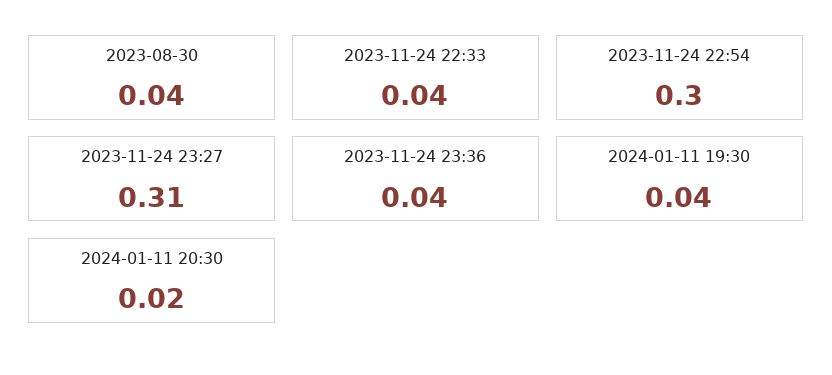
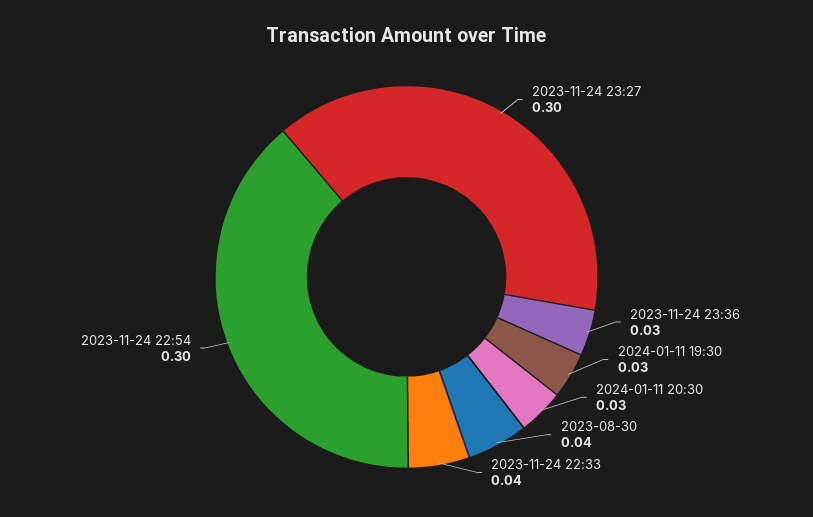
2023-11-24 23:27: 0.31 -> 0.3
2023-11-24 23:36: 0.04 -> 0.03
2024-01-11 19:30: 0.04 -> 0.03
2024-01-11 20:30: 0.02 -> 0.03

